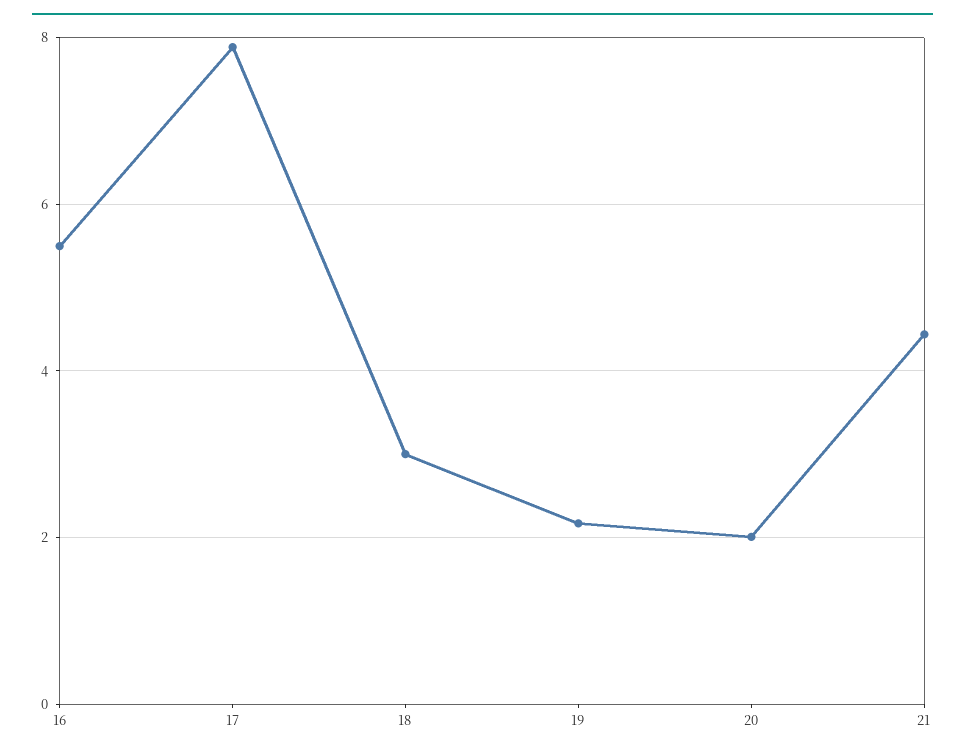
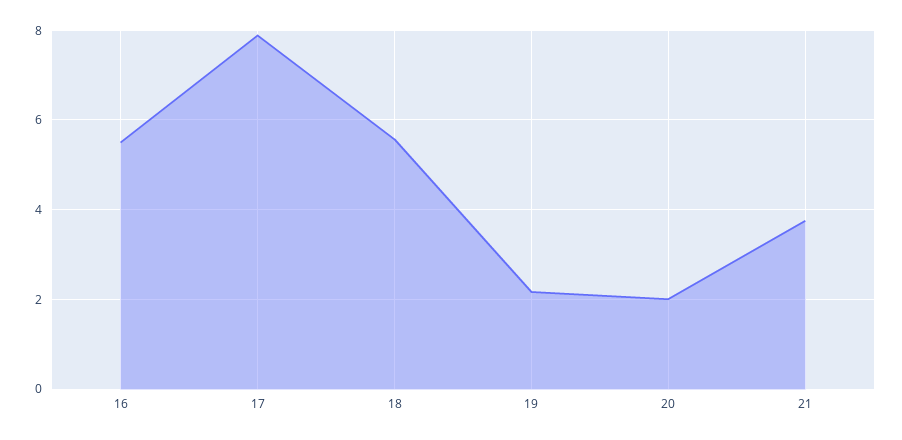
18: 3 -> 5.6
21: 4.4 -> 3.8

